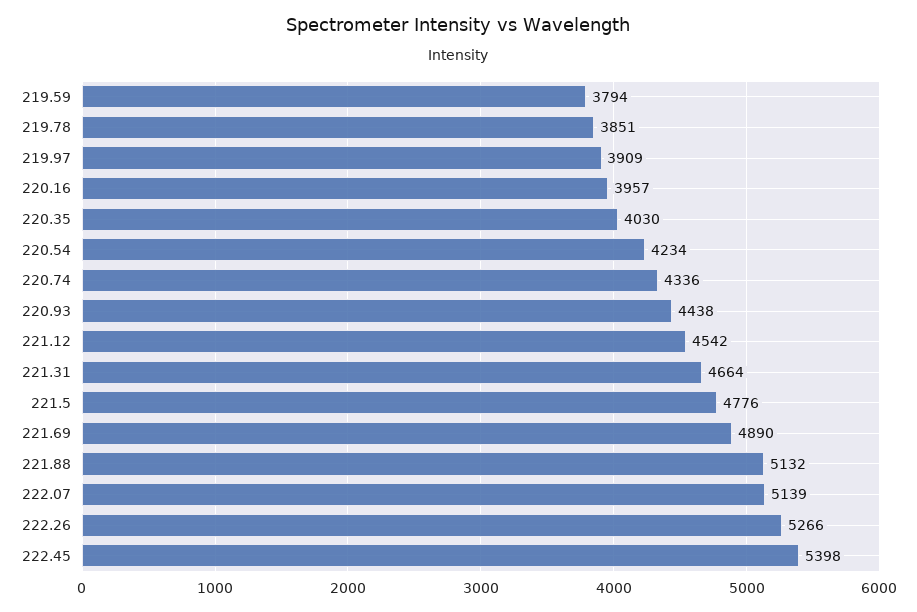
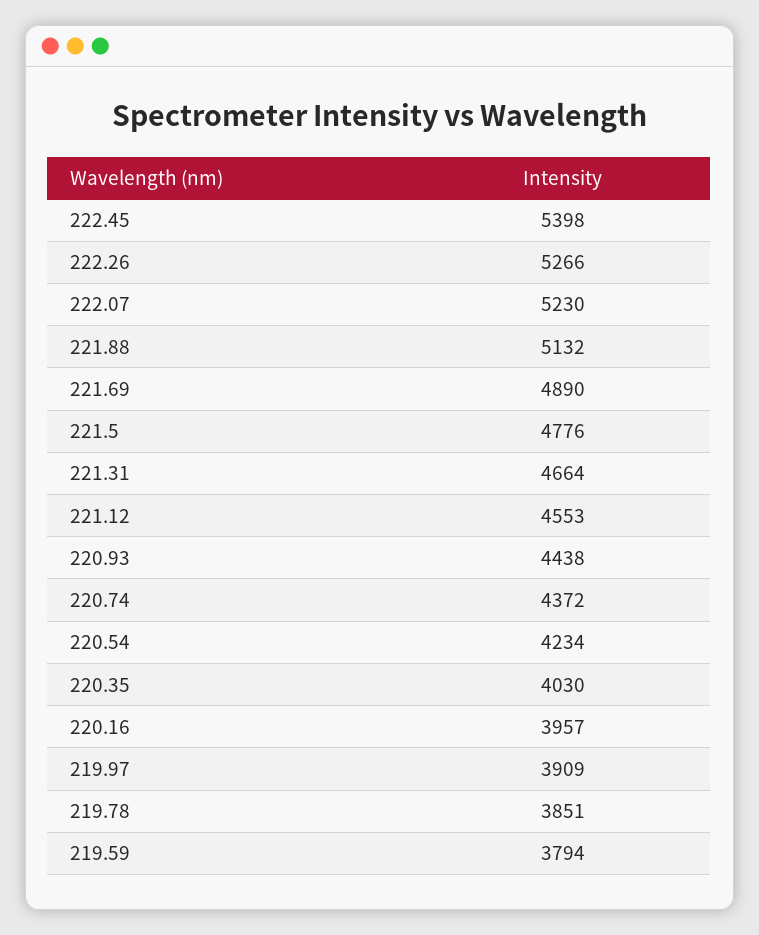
220.74: 4336 -> 4372
221.12: 4542 -> 4553
222.07: 5139 -> 5230

